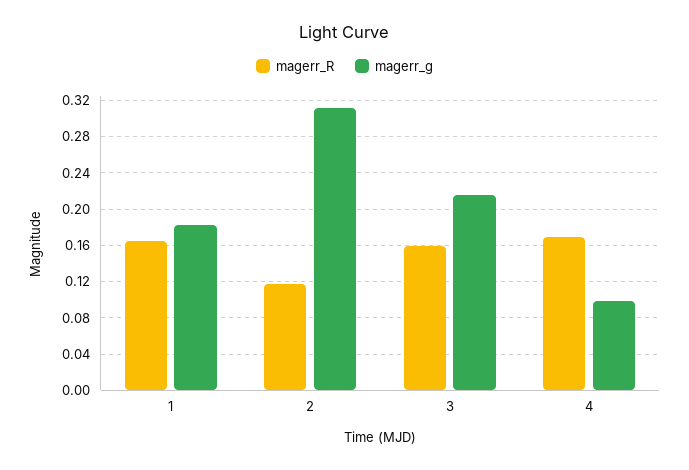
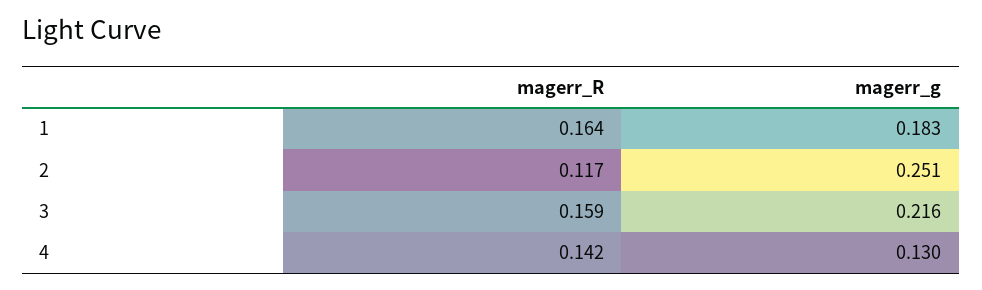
magerr_g, 2: 0.31 -> 0.251
magerr_R, 4: 0.17 -> 0.142
magerr_g, 4: 0.1 -> 0.13

